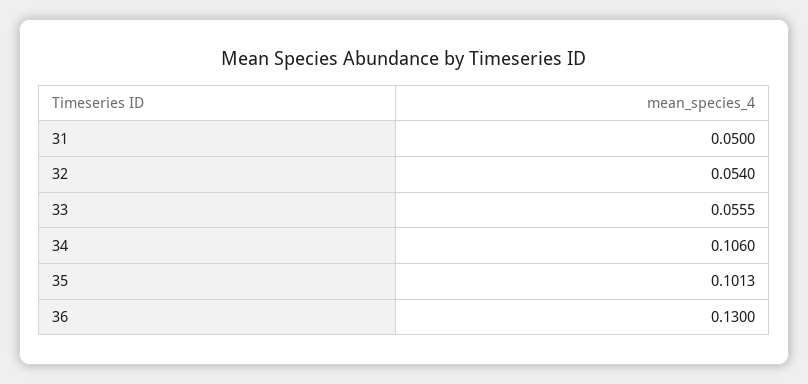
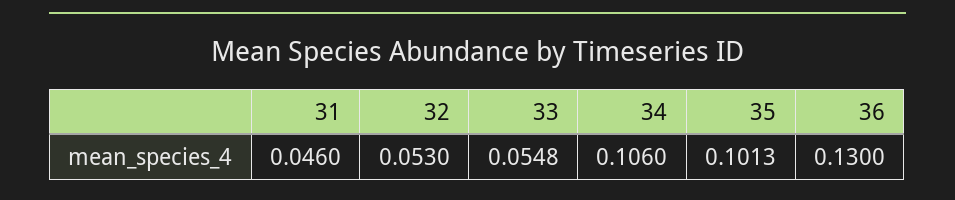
31: 0.05 -> 0.046
32: 0.054 -> 0.053
33: 0.0555 -> 0.0548

